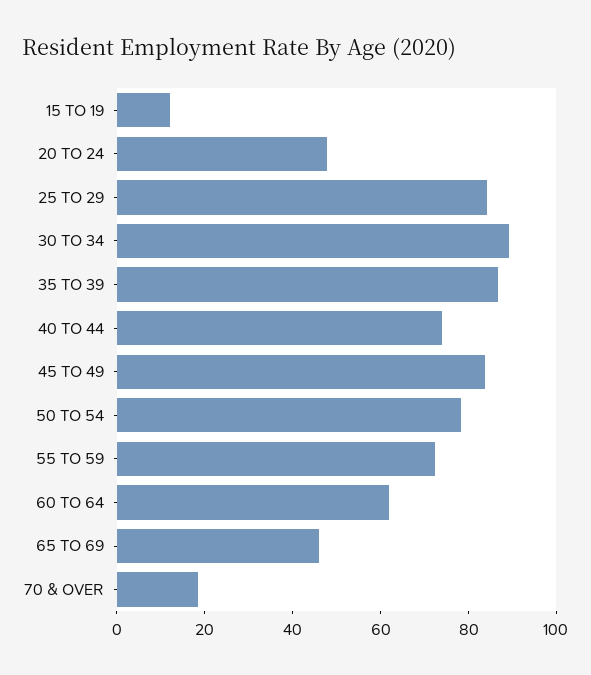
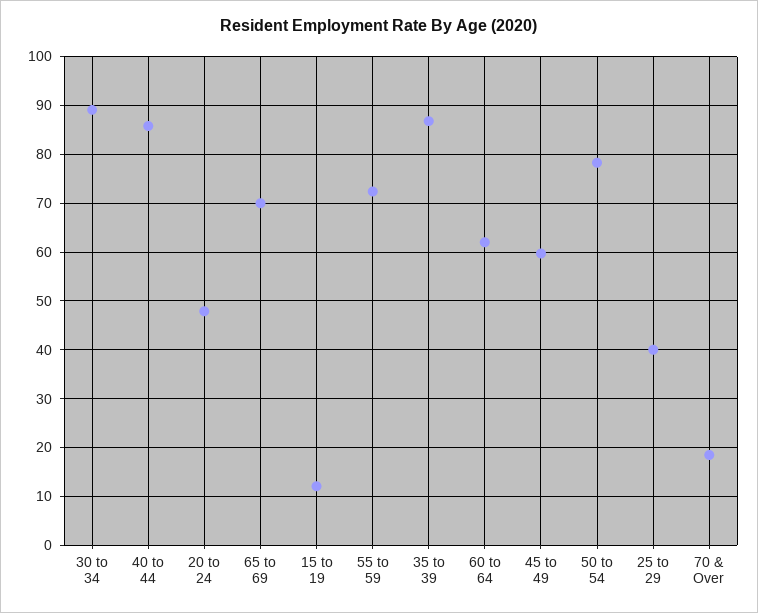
25 TO 29: 85 -> 40
40 TO 44: 75 -> 86
45 TO 49: 85 -> 60
65 TO 69: 45 -> 70

